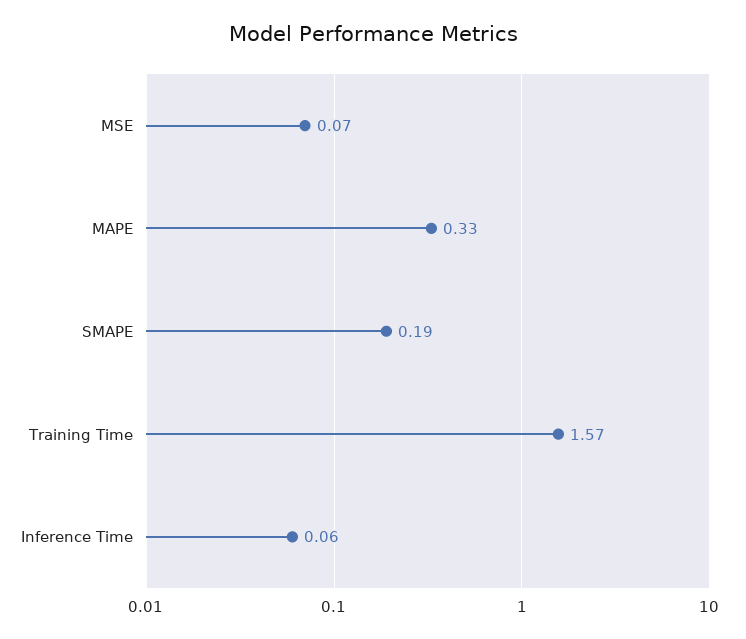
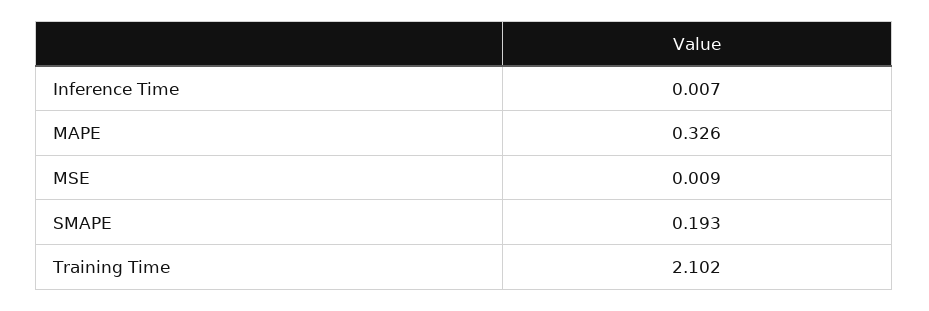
MSE: 0.07 -> 0.009
Training Time: 1.57 -> 2.102
Inference Time: 0.06 -> 0.007

